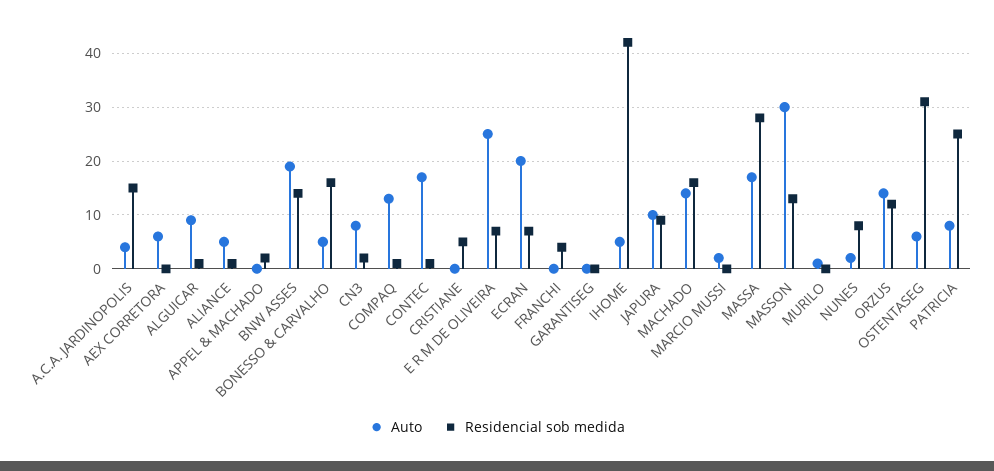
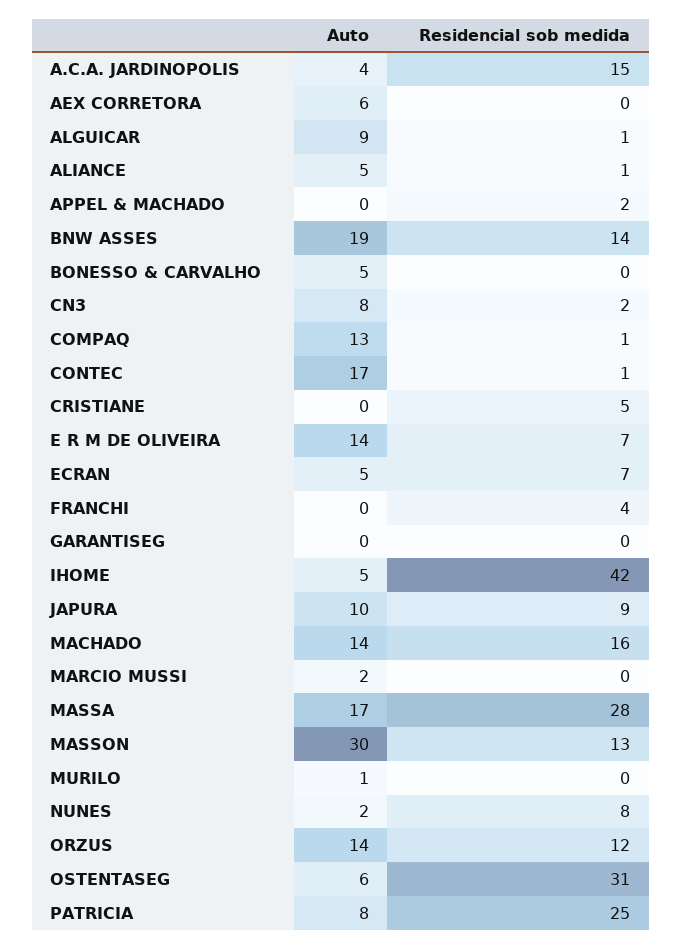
Residencial sob medida, BONESSO & CARVALHO: 15 -> 0
Auto, E R M DE OLIVEIRA: 25 -> 14
Auto, ECRAN: 20 -> 5

